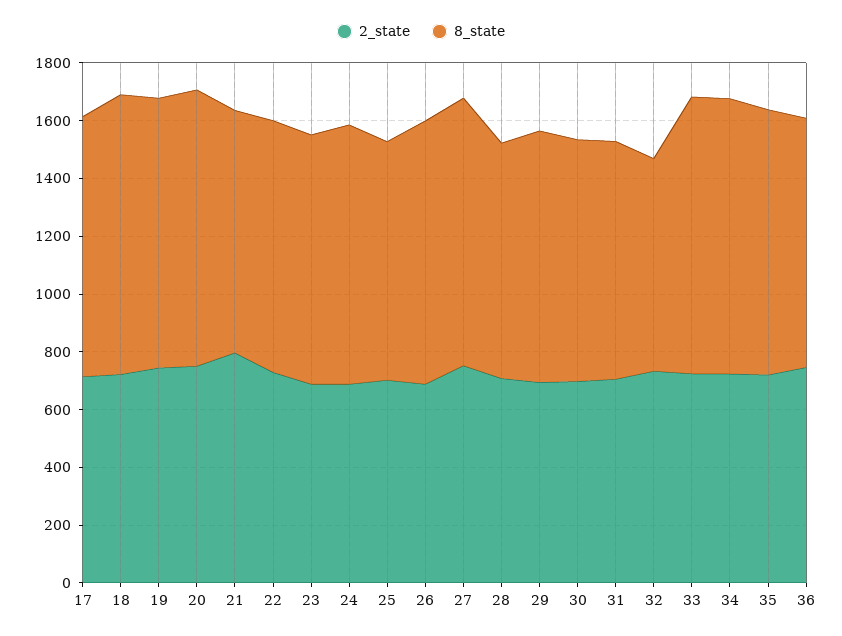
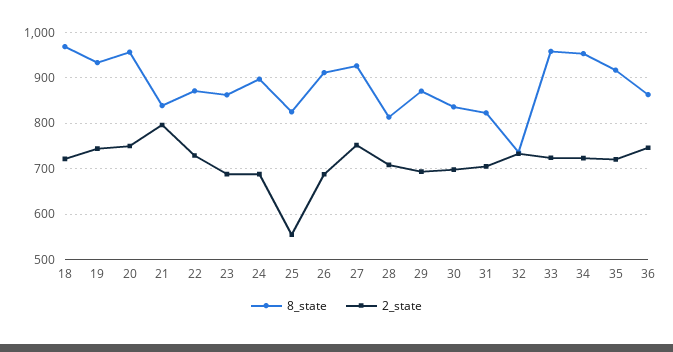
2_state, 17: 700 -> none
8_state, 17: 900 -> none
2_state, 25: 700 -> 560

